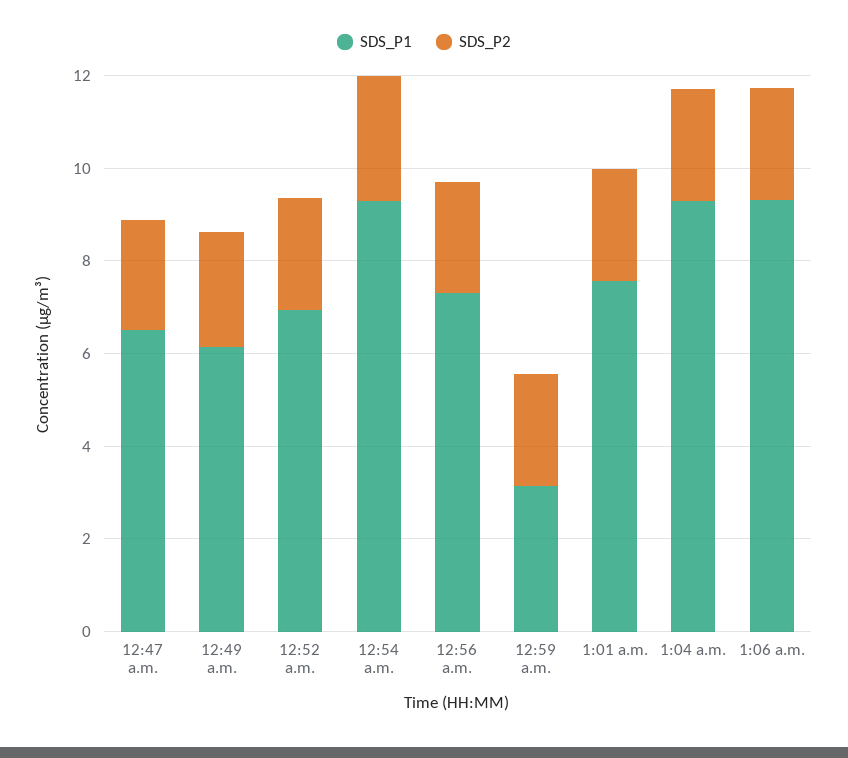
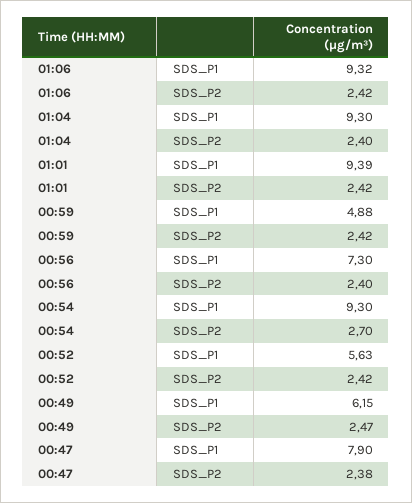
SDS_P1, 12:47 a.m.: 6.5 -> 7.9
SDS_P1, 12:52 a.m.: 7 -> 5.63
SDS_P1, 12:59 a.m.: 3 -> 4.88
SDS_P1, 1:01 a.m.: 7.5 -> 9.39

